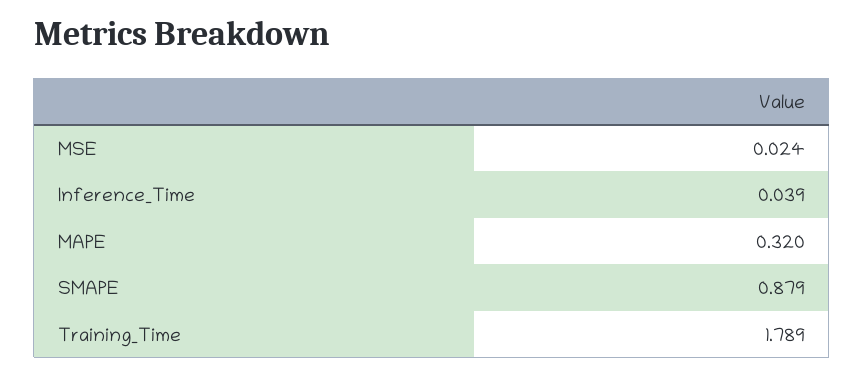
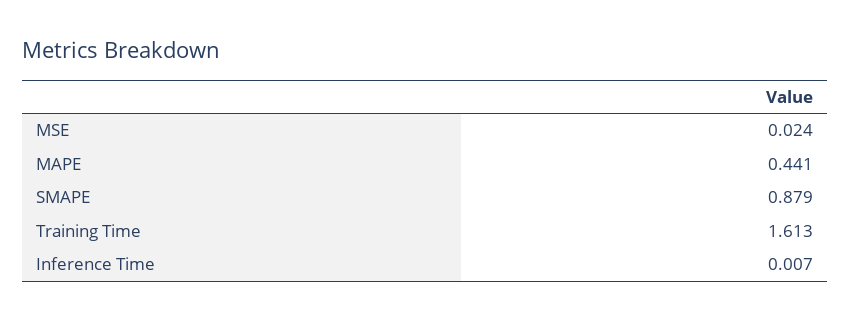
Inference_Time: 0.039 -> 0.007
MAPE: 0.32 -> 0.441
Training_Time: 1.789 -> 1.613

